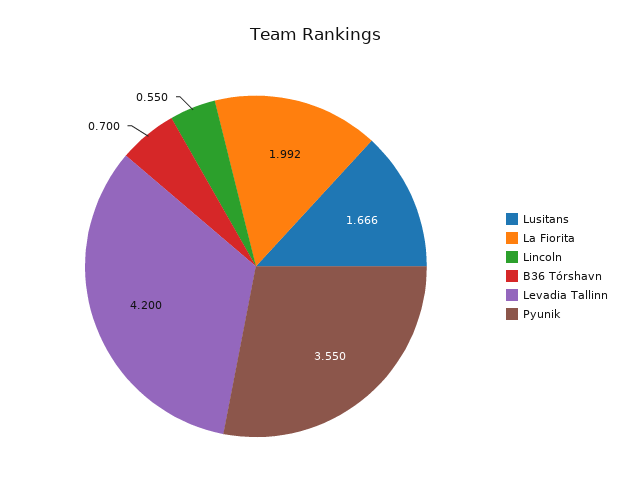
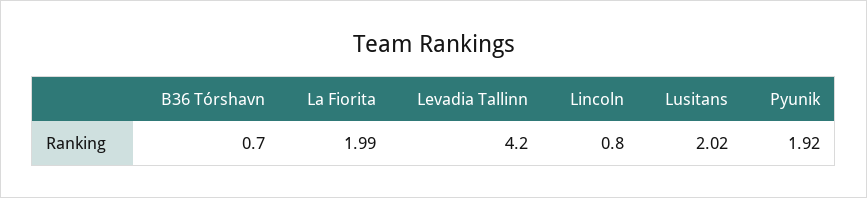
Lusitans: 1.666 -> 2.02
Lincoln: 0.55 -> 0.8
Pyunik: 3.55 -> 1.92

